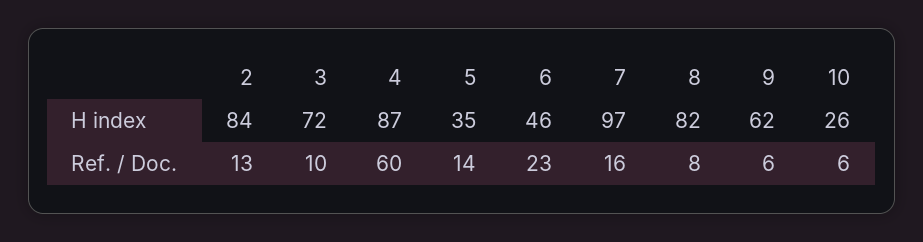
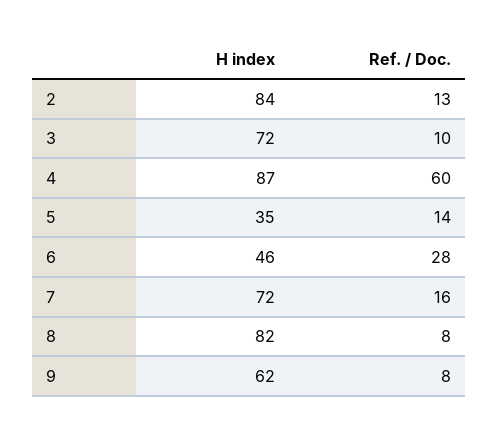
7, H index: 97 -> 72
10, H index: 26 -> none
6, Ref. / Doc.: 23 -> 28
9, Ref. / Doc.: 6 -> 8
10, Ref. / Doc.: 6 -> none

